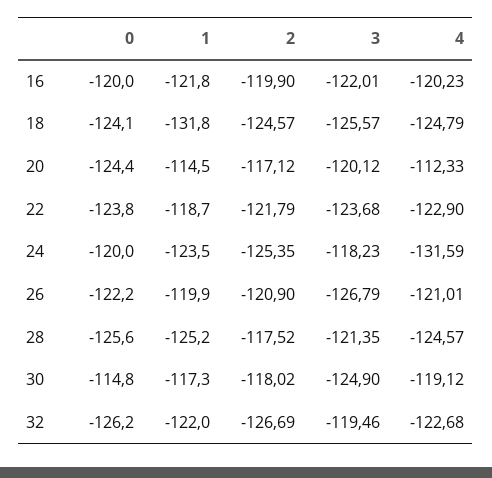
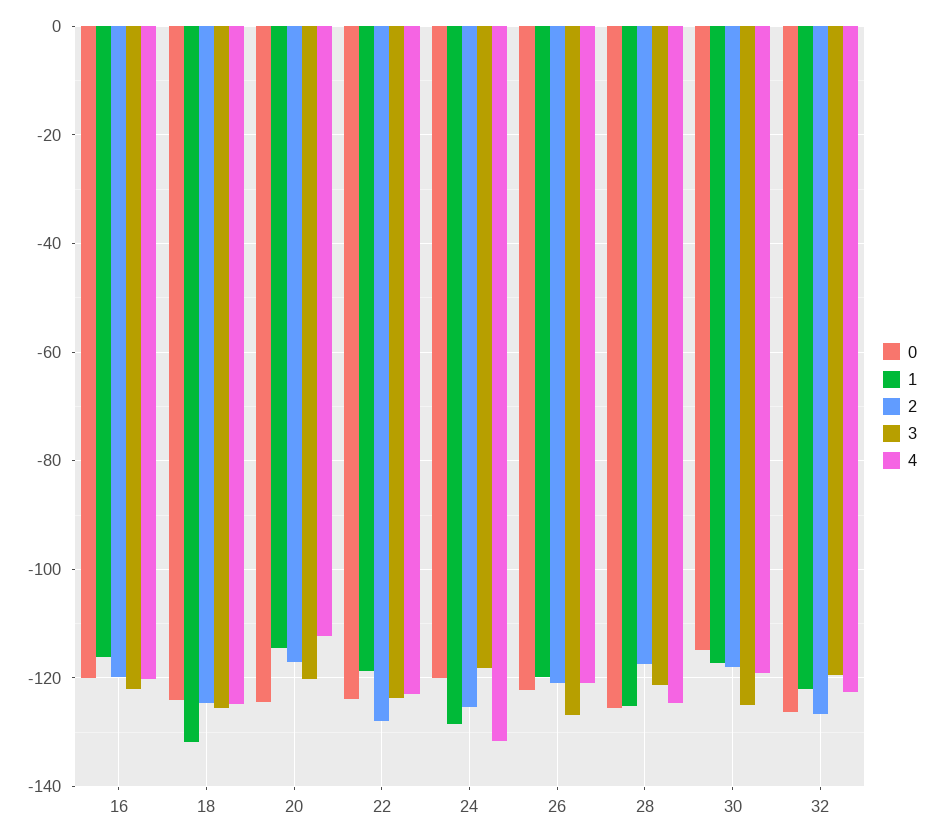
1, 16: -121.8 -> -116
2, 22: -121.79 -> -128
1, 24: -123.5 -> -128

